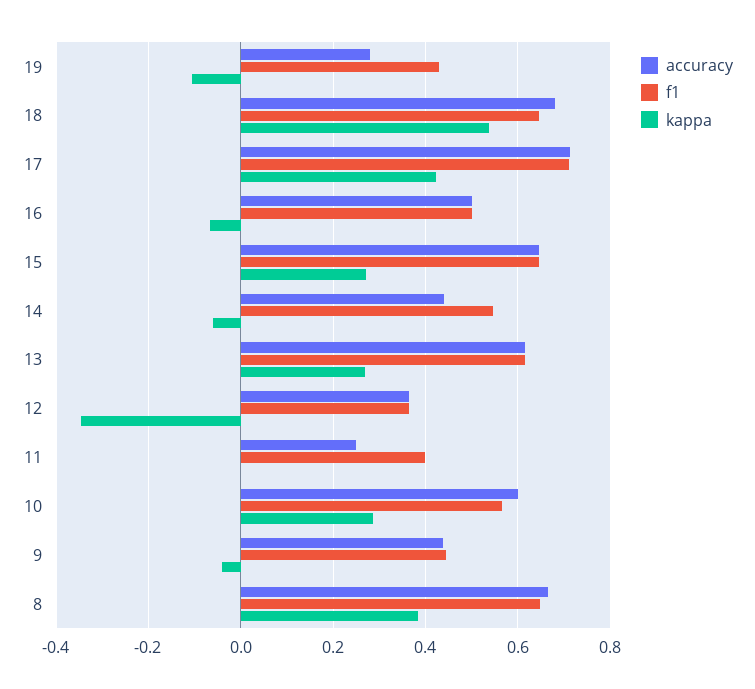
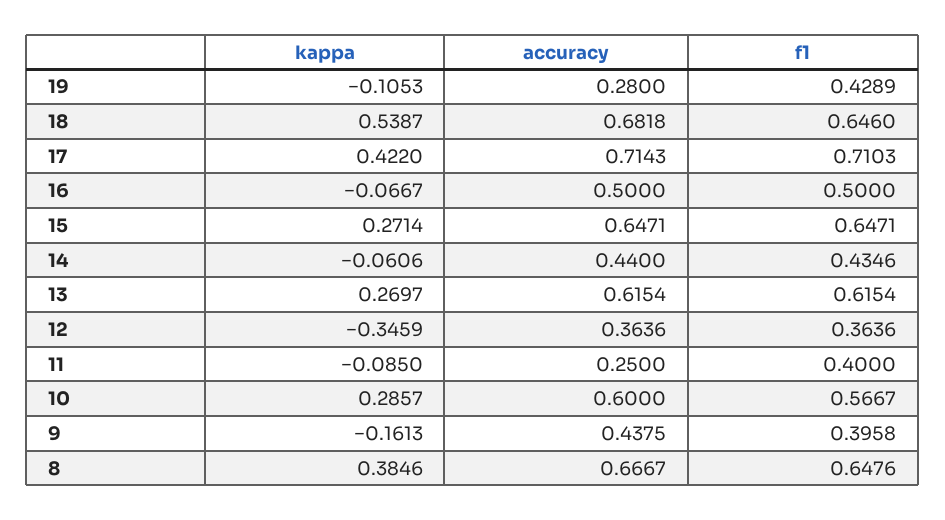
f1, 14: 0.54 -> 0.4346
kappa, 11: 0 -> -0.085
f1, 9: 0.44 -> 0.3958
kappa, 9: -0.04 -> -0.1613

